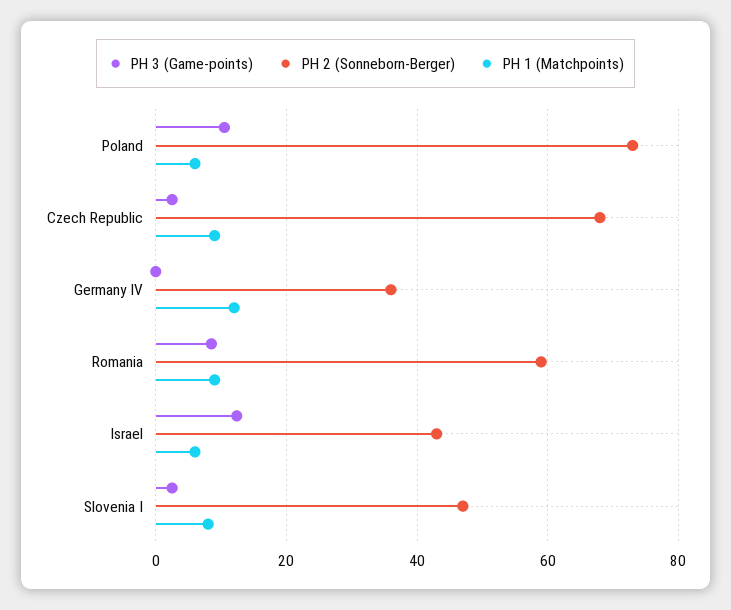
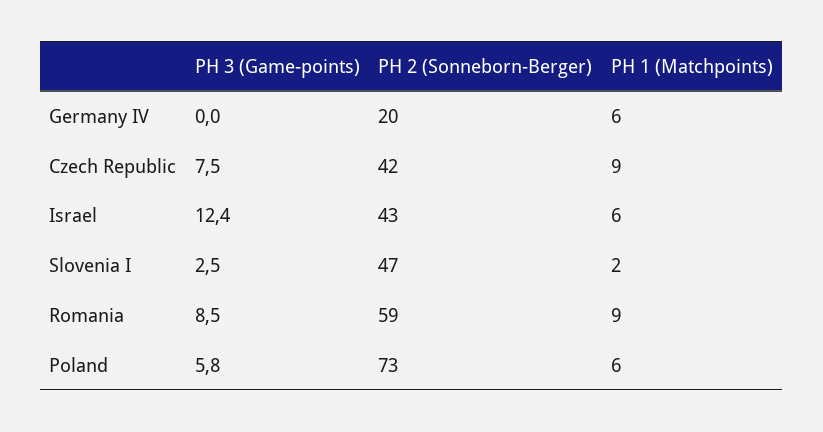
PH 3 (Game-points), Poland: 10 -> 5.8
PH 3 (Game-points), Czech Republic: 2 -> 7.5
PH 2 (Sonneborn-Berger), Czech Republic: 68 -> 42
PH 2 (Sonneborn-Berger), Germany IV: 36 -> 20
PH 1 (Matchpoints), Germany IV: 12 -> 6
PH 1 (Matchpoints), Slovenia I: 8 -> 2

